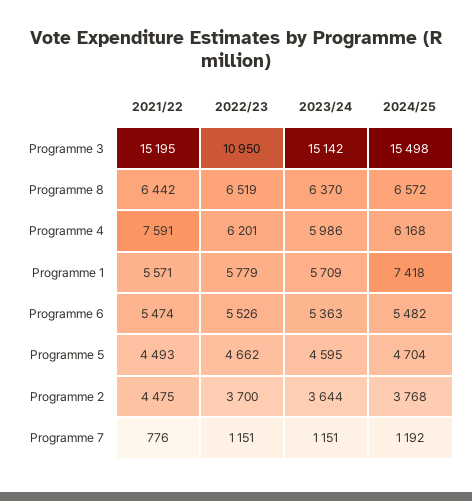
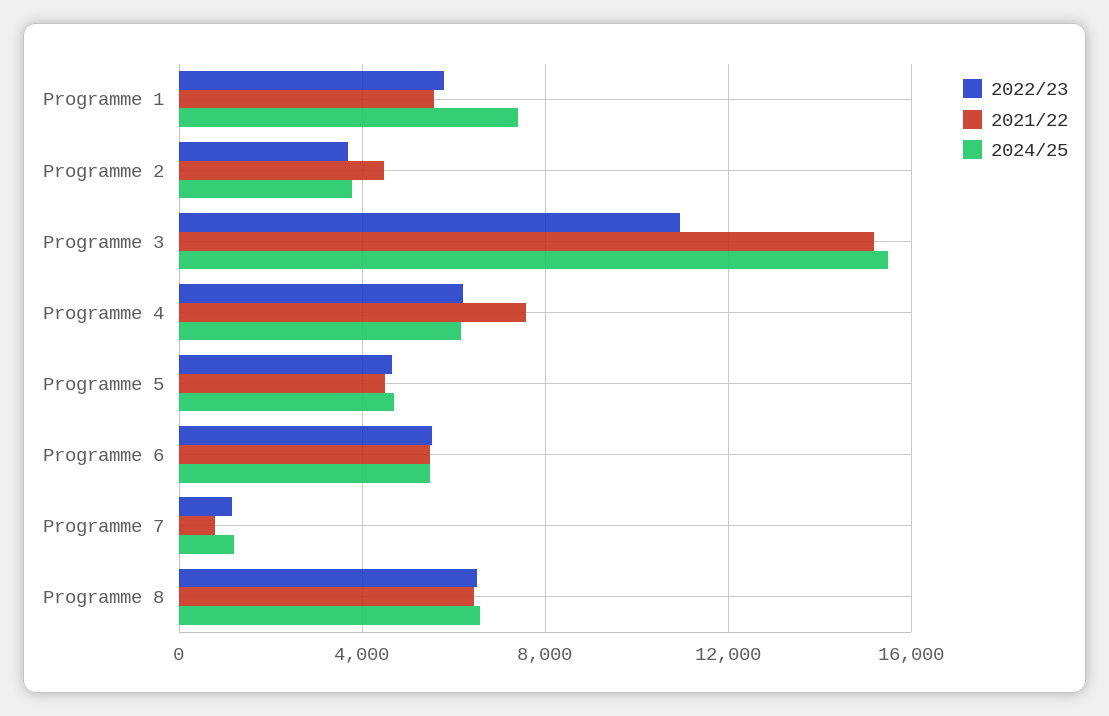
2023/24, Programme 3: 15142 -> none
2023/24, Programme 8: 6370 -> none
2023/24, Programme 4: 5986 -> none
2023/24, Programme 1: 5709 -> none
2023/24, Programme 6: 5363 -> none
2023/24, Programme 5: 4595 -> none
2023/24, Programme 2: 3644 -> none
2023/24, Programme 7: 1151 -> none

